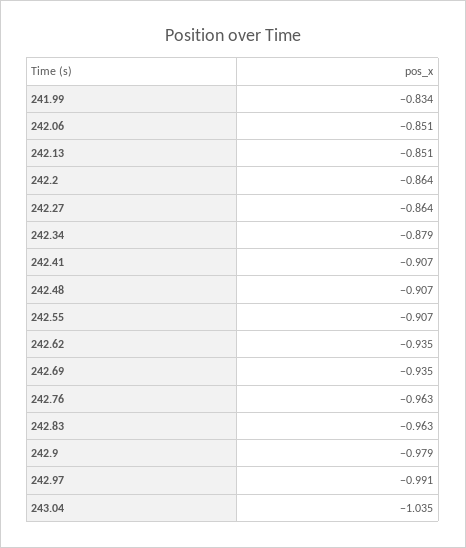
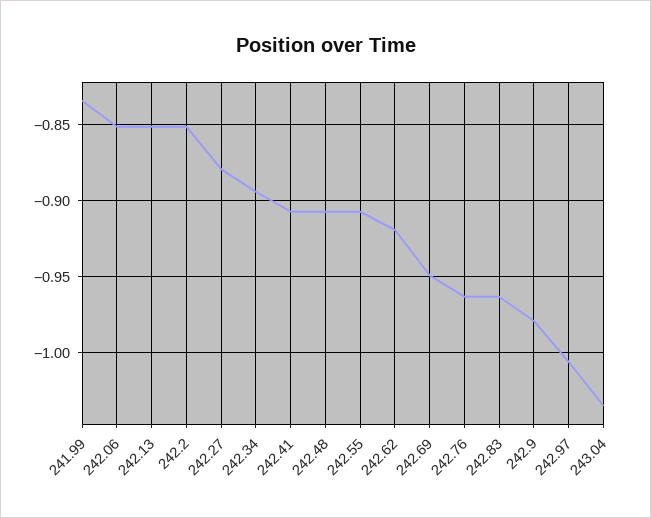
242.2: -0.864 -> -0.85
242.27: -0.864 -> -0.88
242.34: -0.879 -> -0.895
242.62: -0.935 -> -0.92
242.69: -0.935 -> -0.95
242.97: -0.991 -> -1.005

